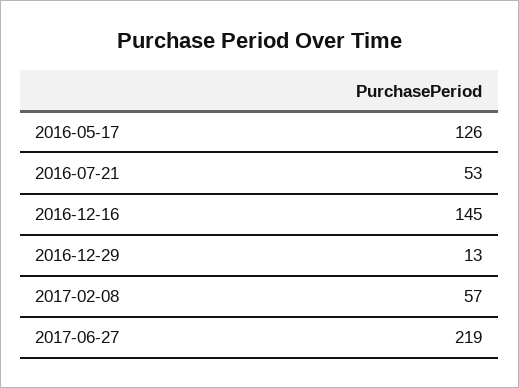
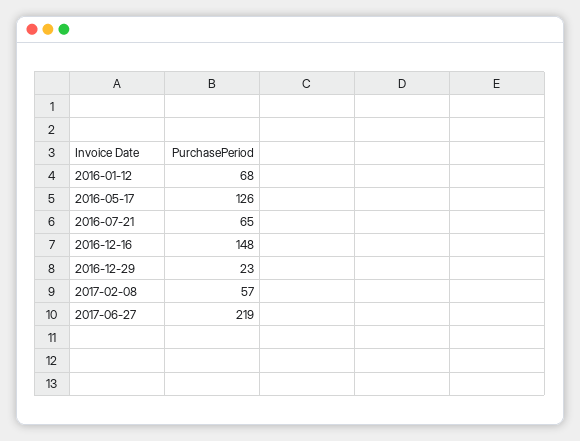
2016-07-21: 53 -> 65
2016-12-16: 145 -> 148
2016-12-29: 13 -> 23
2016-01-12: none -> 68

